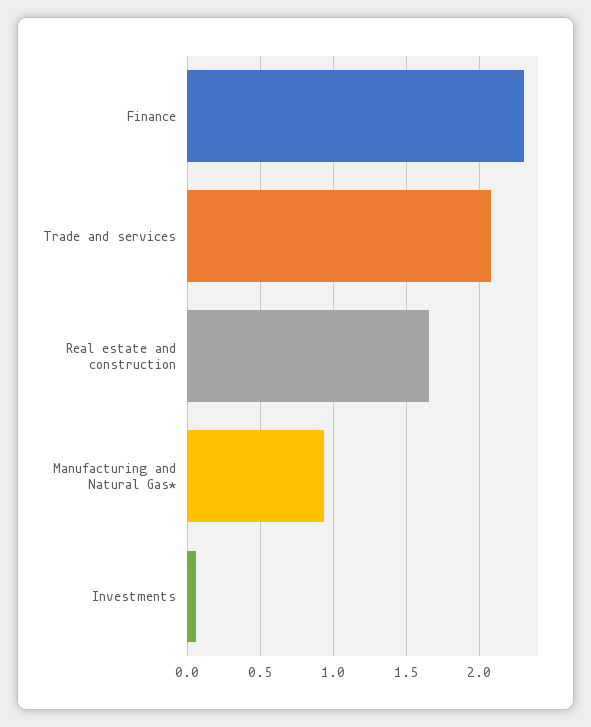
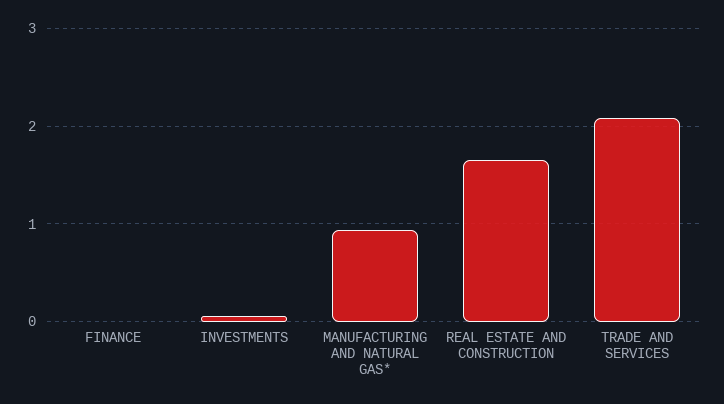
Finance: 2.3 -> 0

